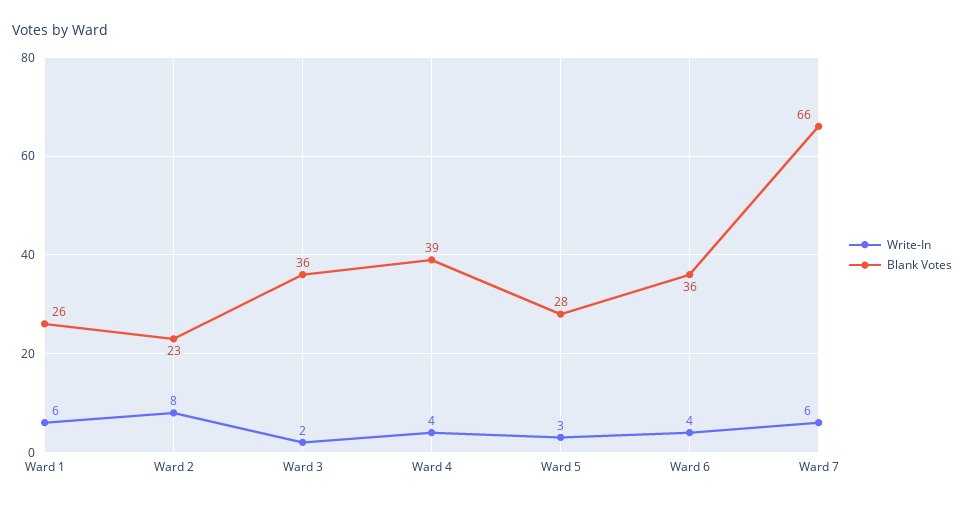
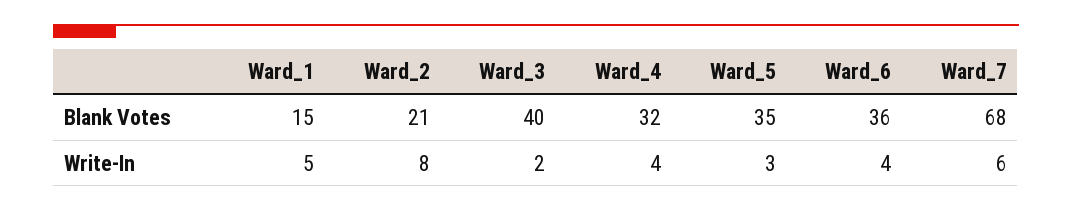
Write-In, Ward 1: 6 -> 5
Blank Votes, Ward 1: 26 -> 15
Blank Votes, Ward 2: 23 -> 21
Blank Votes, Ward 3: 36 -> 40
Blank Votes, Ward 4: 39 -> 32
Blank Votes, Ward 5: 28 -> 35
Blank Votes, Ward 7: 66 -> 68

